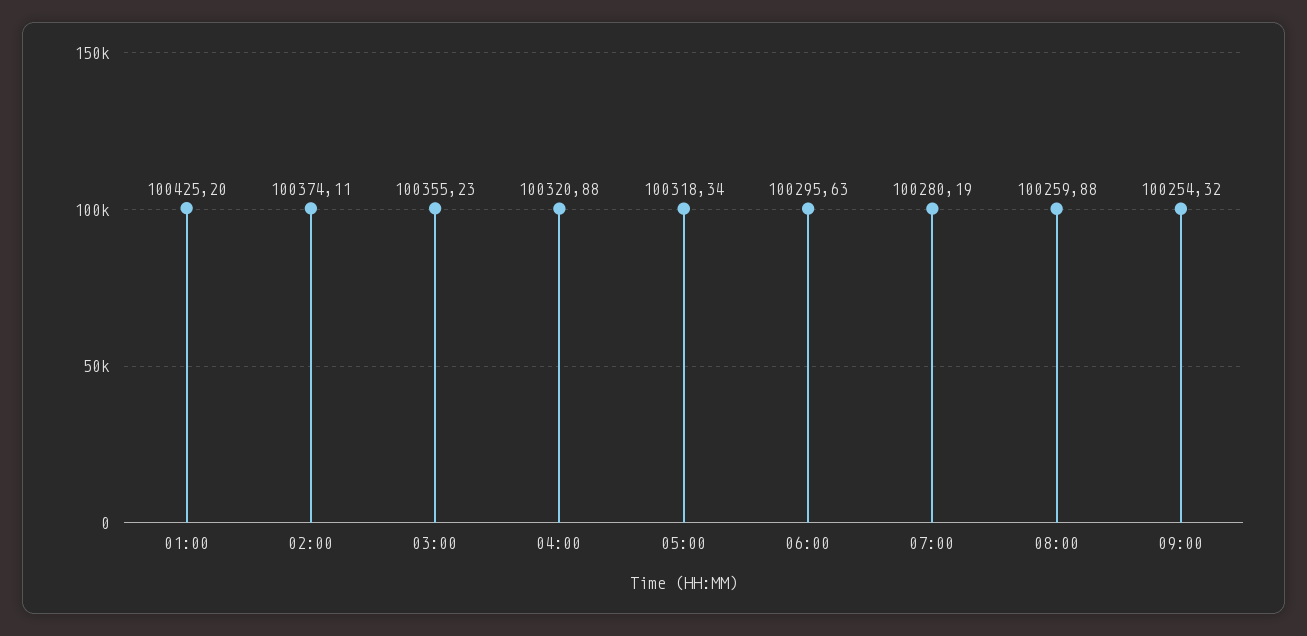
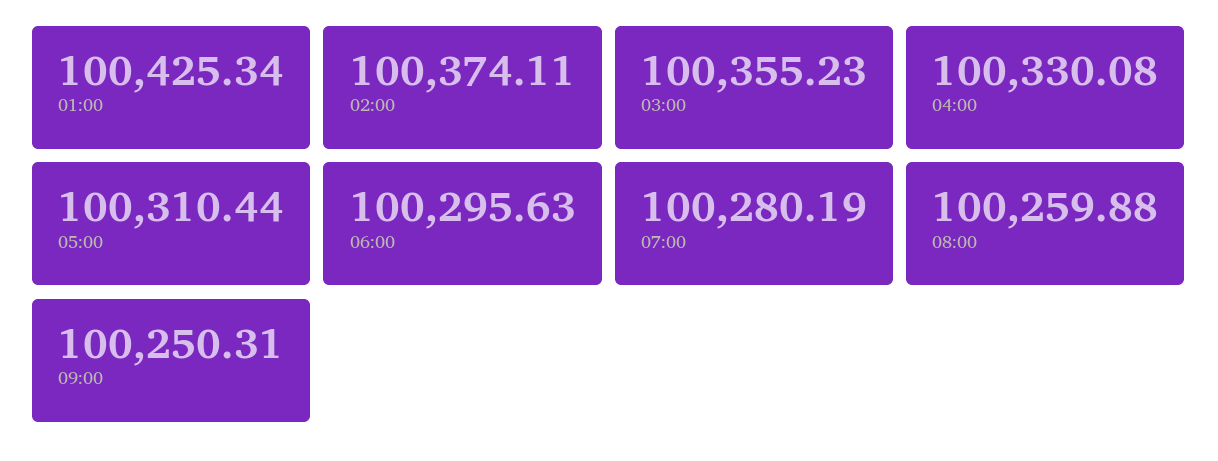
01:00: 100425.2 -> 100425.34
04:00: 100320.88 -> 100330.08
05:00: 100318.34 -> 100310.44
09:00: 100254.32 -> 100250.31

